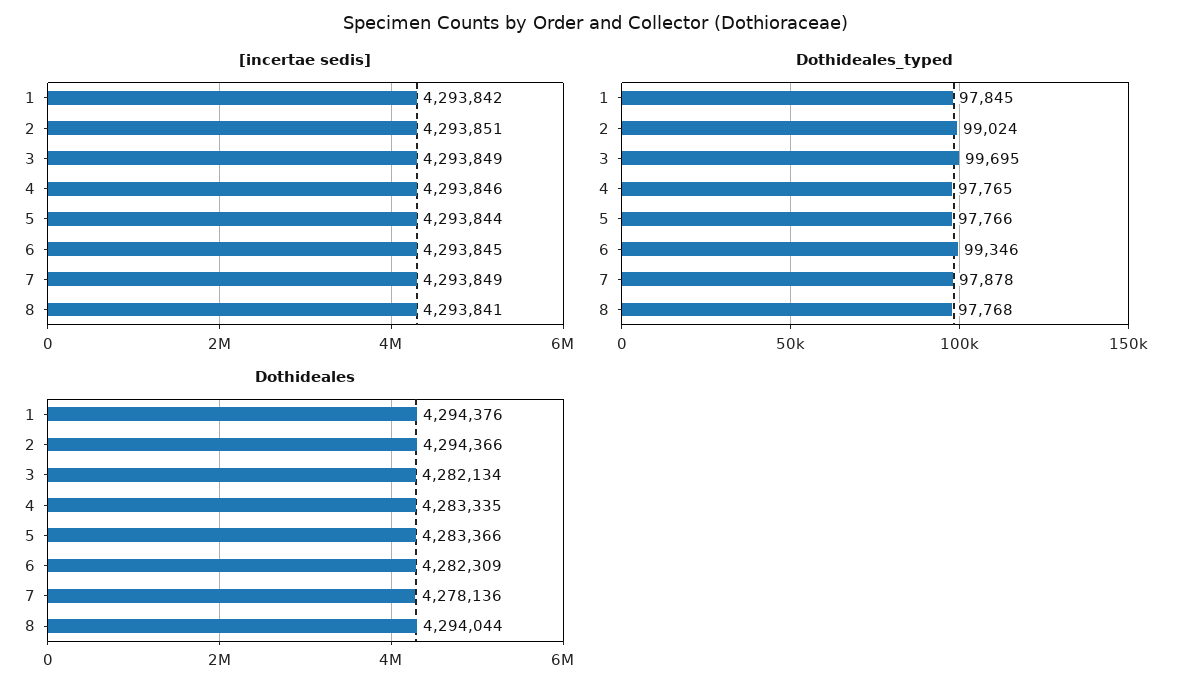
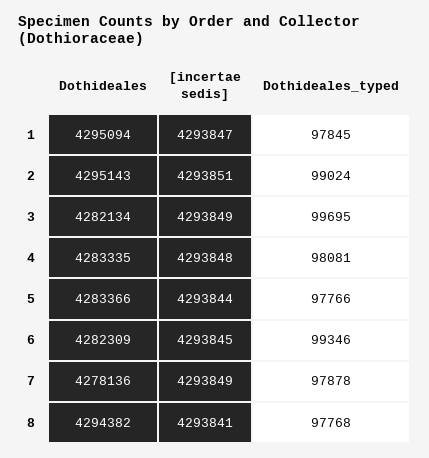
[incertae sedis], 1: 4293842 -> 4293847
[incertae sedis], 4: 4293846 -> 4293848
Dothideales_typed, 4: 97765 -> 98081
Dothideales, 1: 4294376 -> 4295094
Dothideales, 2: 4294366 -> 4295143
Dothideales, 8: 4294044 -> 4294382

